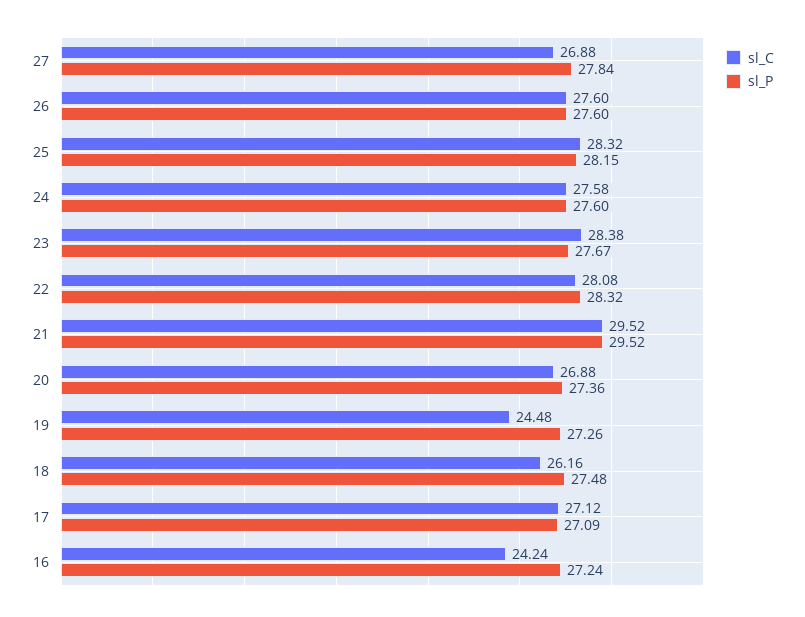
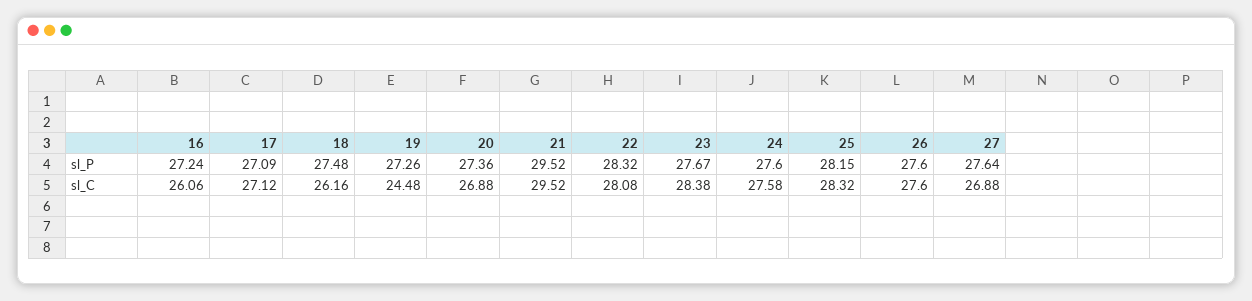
sl_P, 27: 27.84 -> 27.64
sl_C, 16: 24.24 -> 26.06

